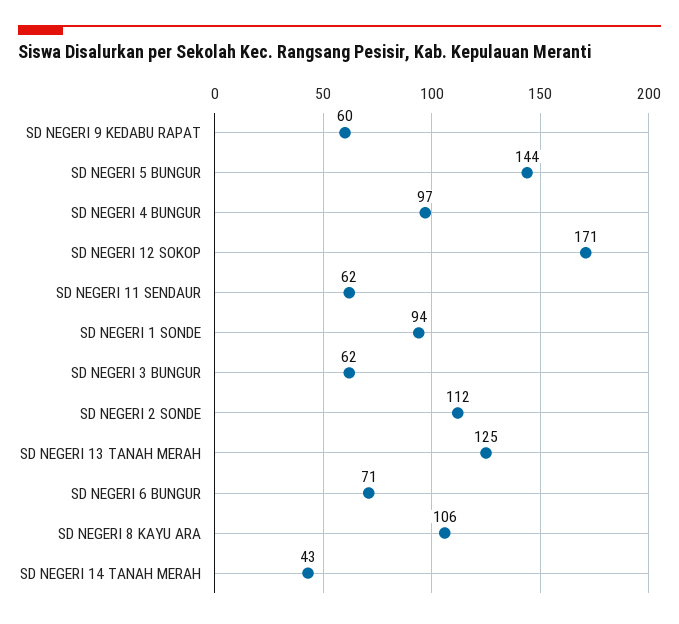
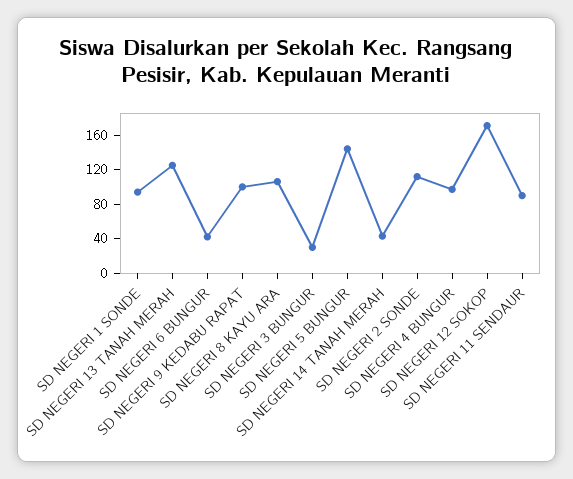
SD NEGERI 9 KEDABU RAPAT: 60 -> 100
SD NEGERI 11 SENDAUR: 62 -> 90
SD NEGERI 3 BUNGUR: 62 -> 30
SD NEGERI 6 BUNGUR: 71 -> 40

